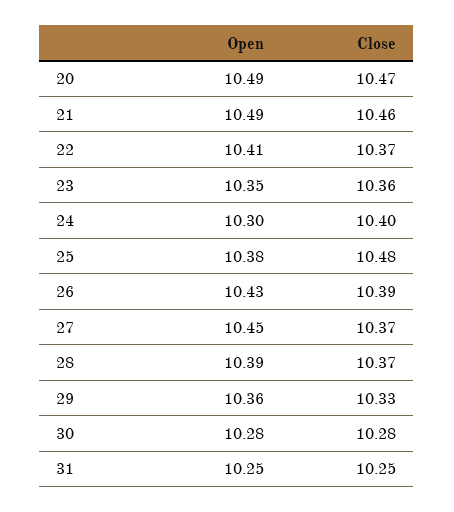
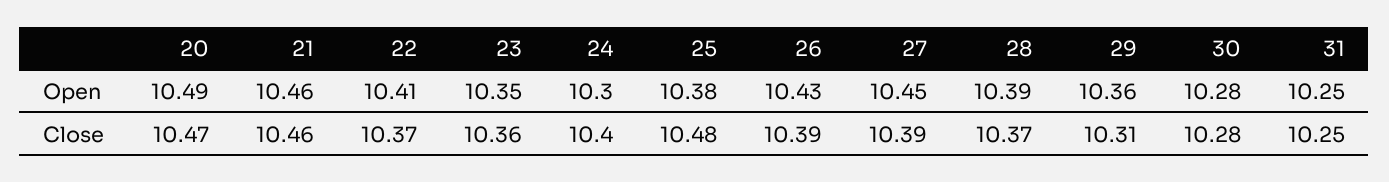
Open, 21: 10.49 -> 10.46
Close, 27: 10.37 -> 10.39
Close, 29: 10.33 -> 10.31

